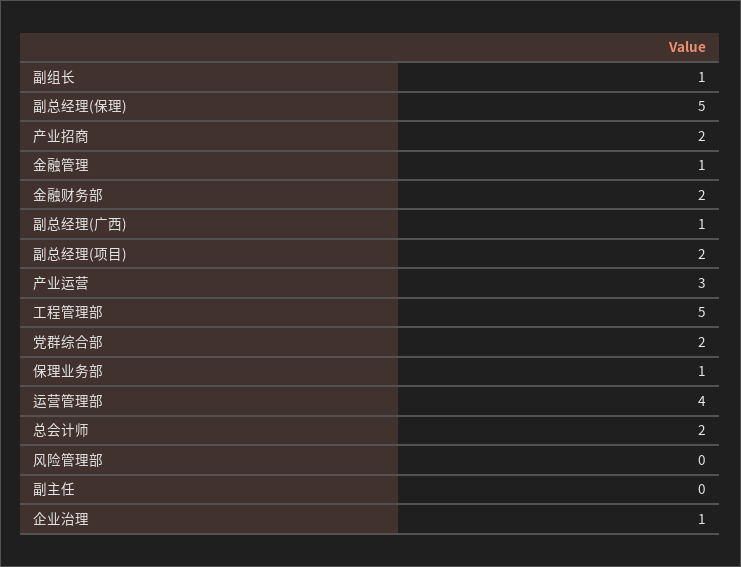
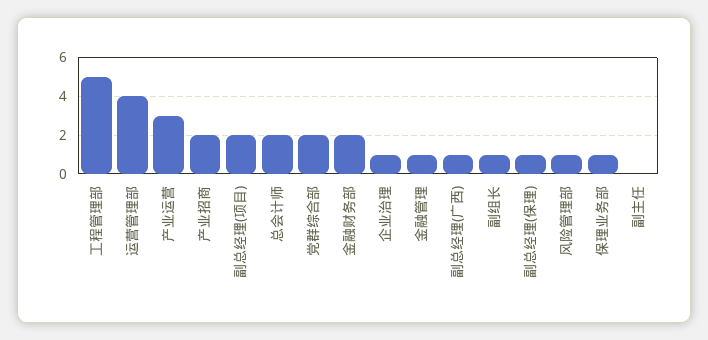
副总经理(保理): 5 -> 1
风险管理部: 0 -> 1

